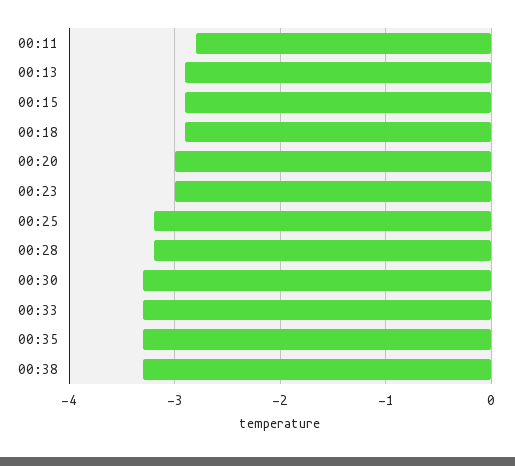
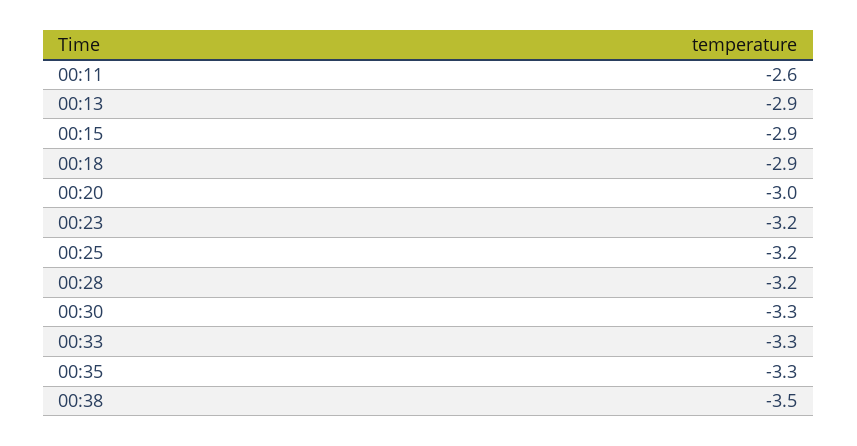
00:11: -2.8 -> -2.6
00:23: -3 -> -3.2
00:38: -3.3 -> -3.5

